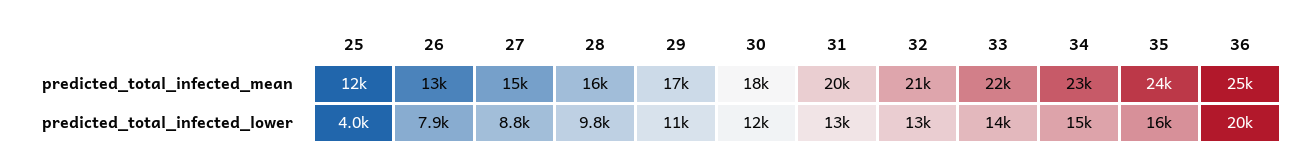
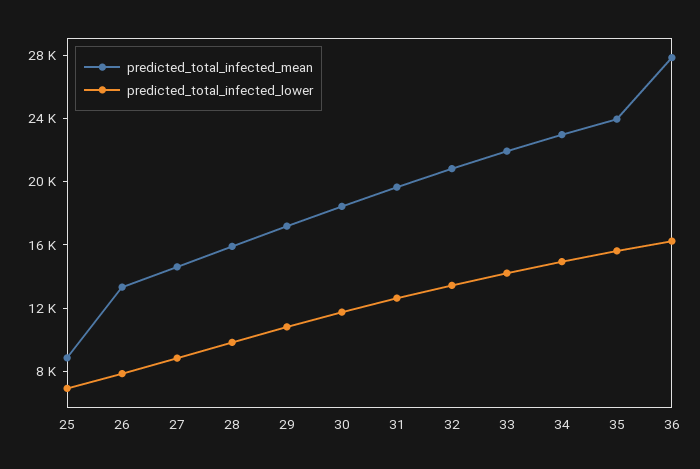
predicted_total_infected_mean, 25: 12000 -> 9000
predicted_total_infected_mean, 36: 25000 -> 28000
predicted_total_infected_lower, 25: 4000 -> 7000
predicted_total_infected_lower, 36: 20000 -> 16000

